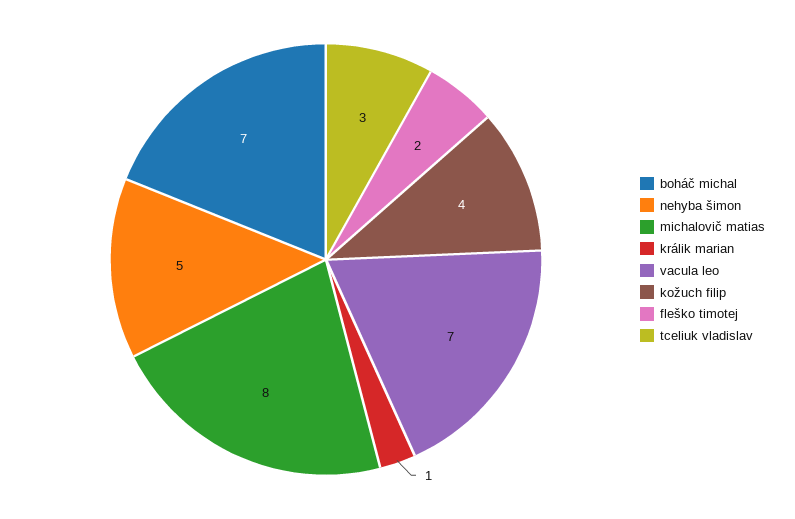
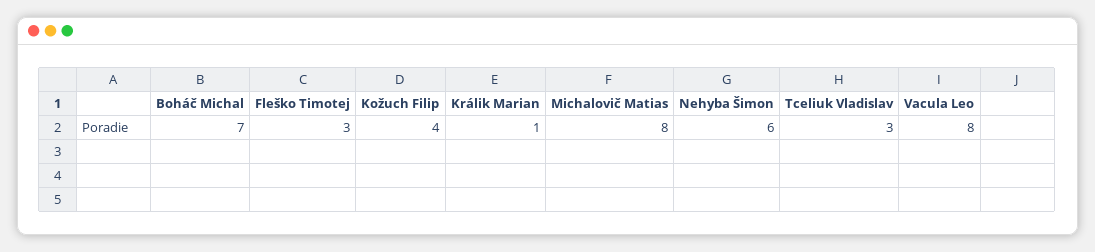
nehyba šimon: 5 -> 6
vacula leo: 7 -> 8
fleško timotej: 2 -> 3

